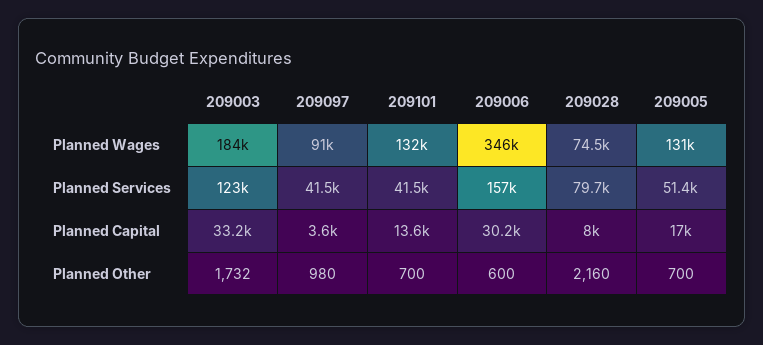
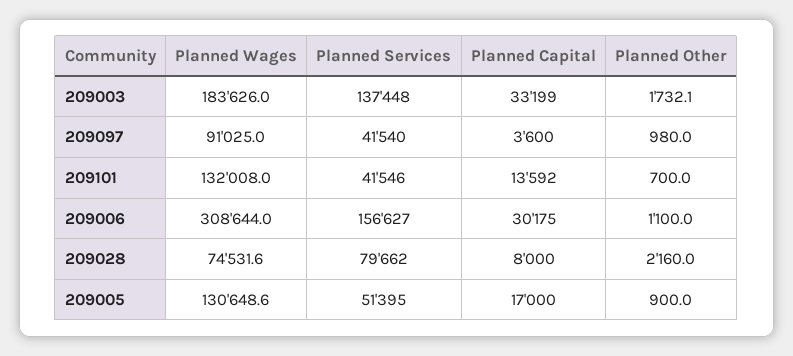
209006, Planned Wages: 346000 -> 308644
209003, Planned Services: 123000 -> 137448
209006, Planned Other: 600 -> 1100
209005, Planned Other: 700 -> 900

